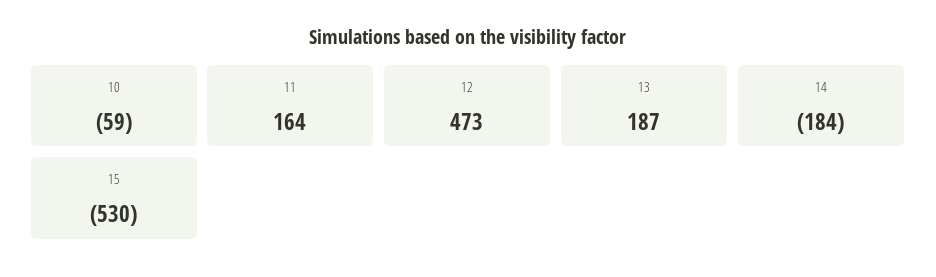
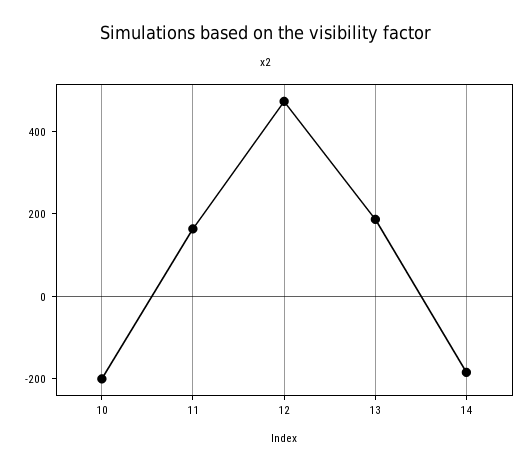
10: -59 -> -200
15: -530 -> none

